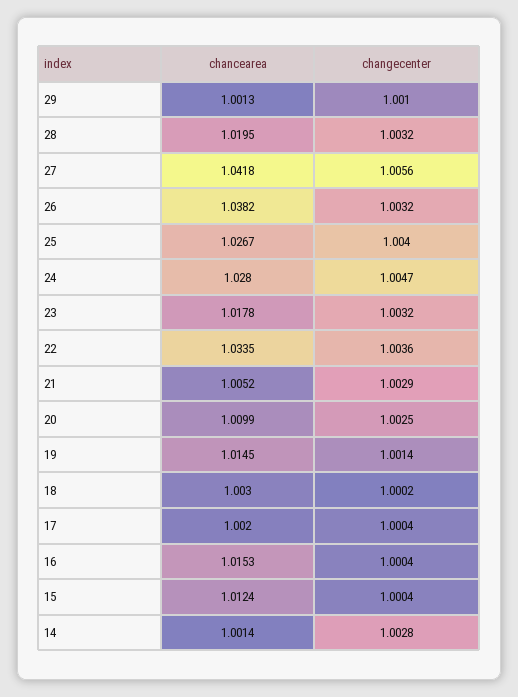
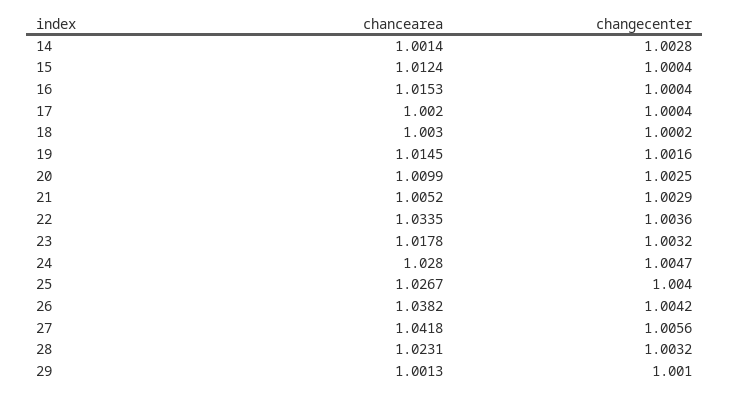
chancearea, 28: 1.0195 -> 1.0231
changecenter, 26: 1.0032 -> 1.0042
changecenter, 19: 1.0014 -> 1.0016

